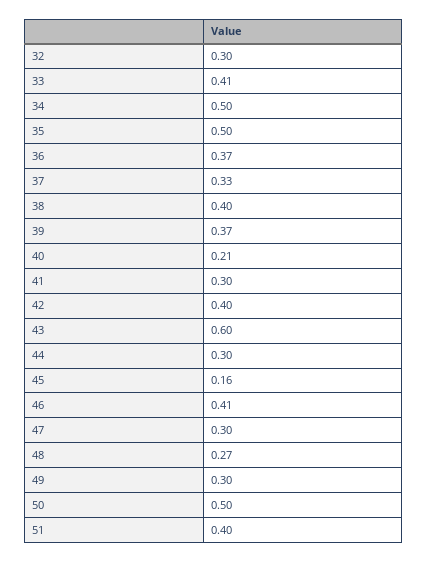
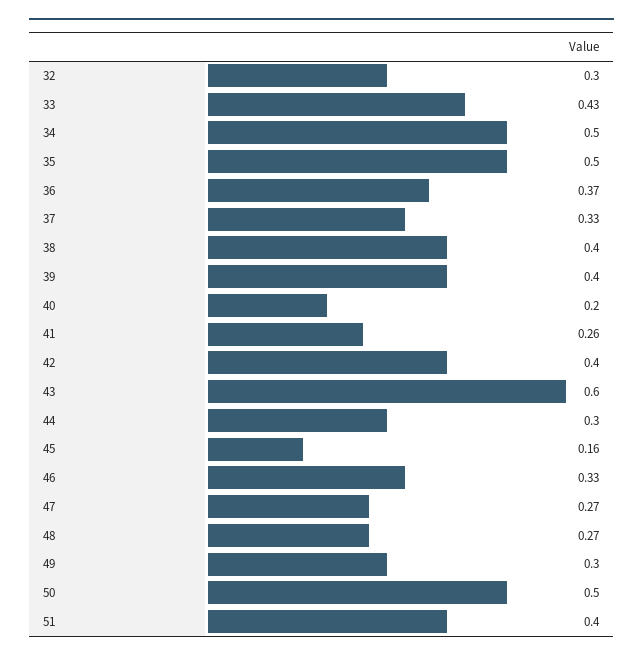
33: 0.41 -> 0.43
39: 0.37 -> 0.4
40: 0.21 -> 0.2
41: 0.3 -> 0.26
46: 0.41 -> 0.33
47: 0.3 -> 0.27

